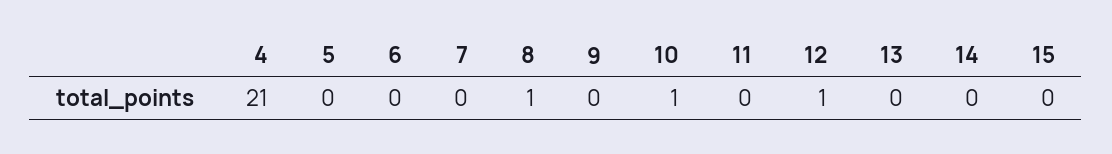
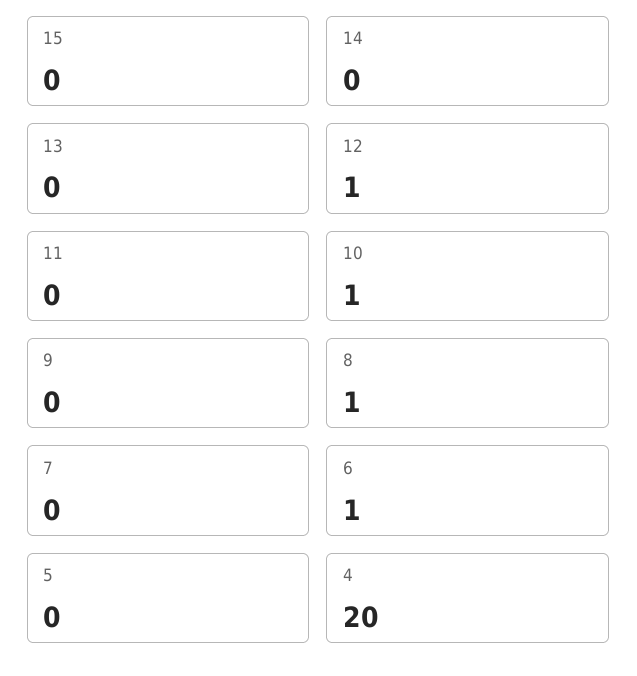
4: 21 -> 20
6: 0 -> 1

